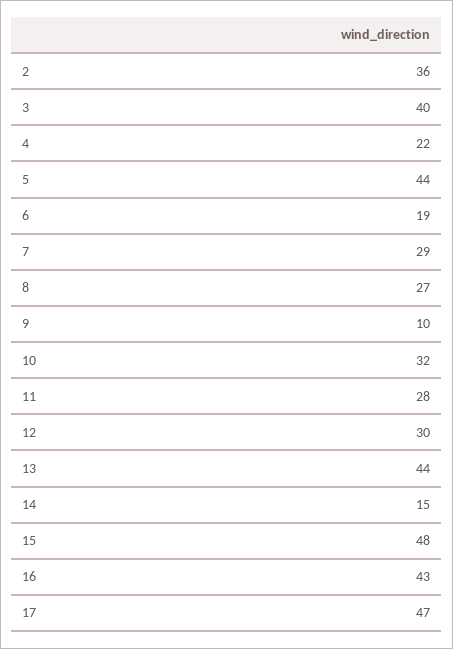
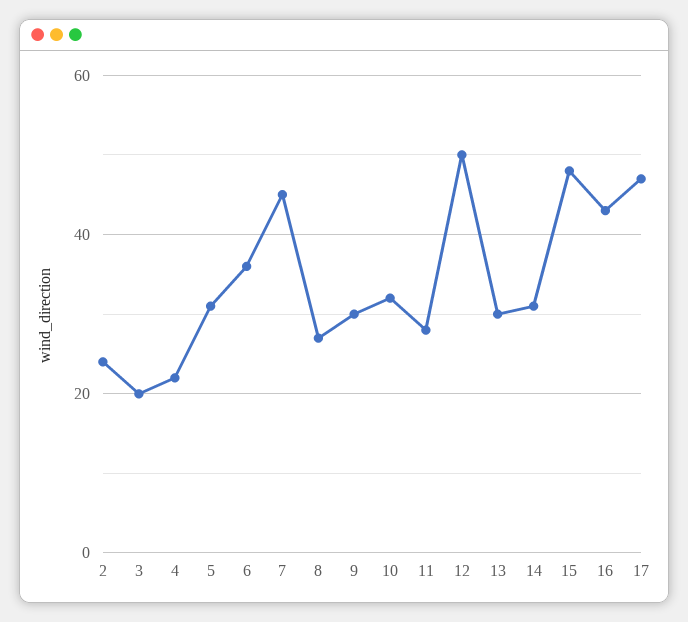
2: 36 -> 25
3: 40 -> 20
5: 44 -> 30
6: 19 -> 35
7: 29 -> 45
9: 10 -> 30
12: 30 -> 50
13: 44 -> 30
14: 15 -> 30

